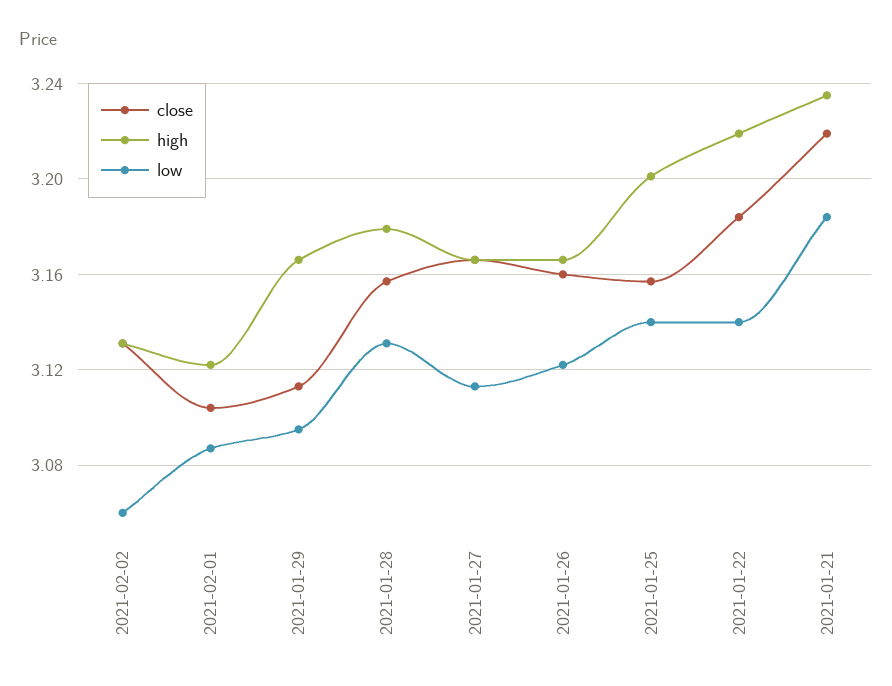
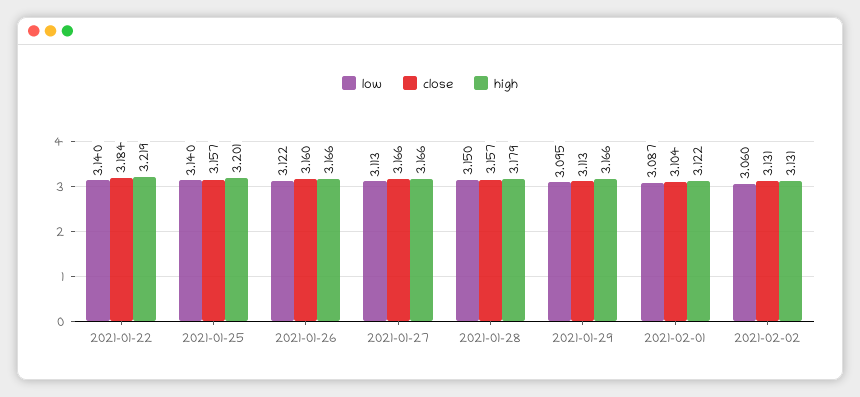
low, 2021-01-28: 3.13 -> 3.15
close, 2021-01-21: 3.22 -> none
high, 2021-01-21: 3.235 -> none
low, 2021-01-21: 3.185 -> none

